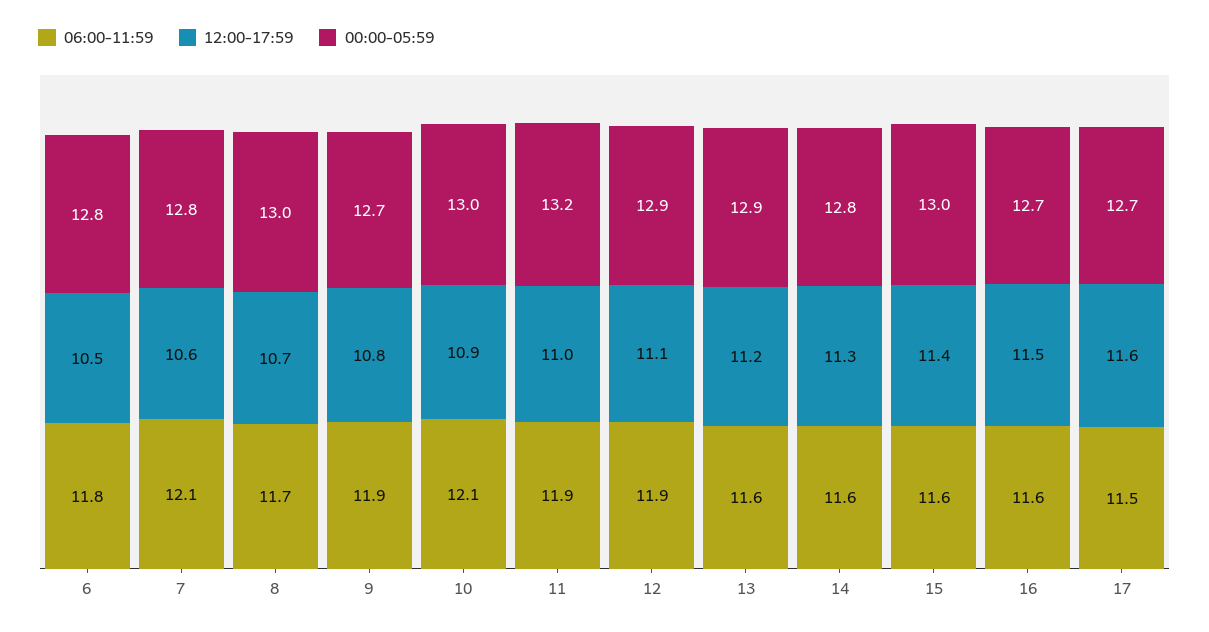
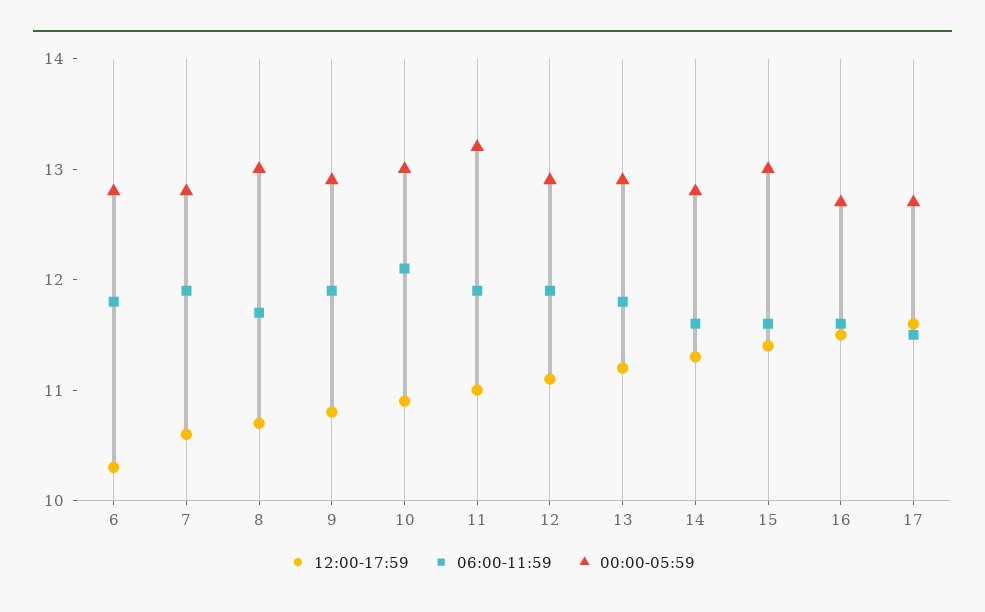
12:00-17:59, 6: 10.5 -> 10.3
06:00-11:59, 7: 12.1 -> 11.9
00:00-05:59, 9: 12.7 -> 12.9
06:00-11:59, 13: 11.6 -> 11.8

